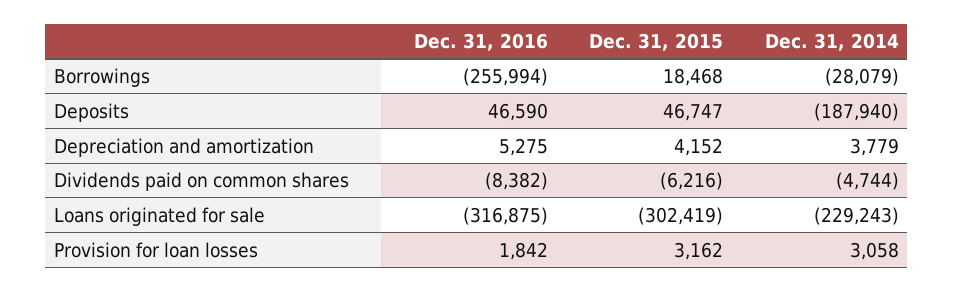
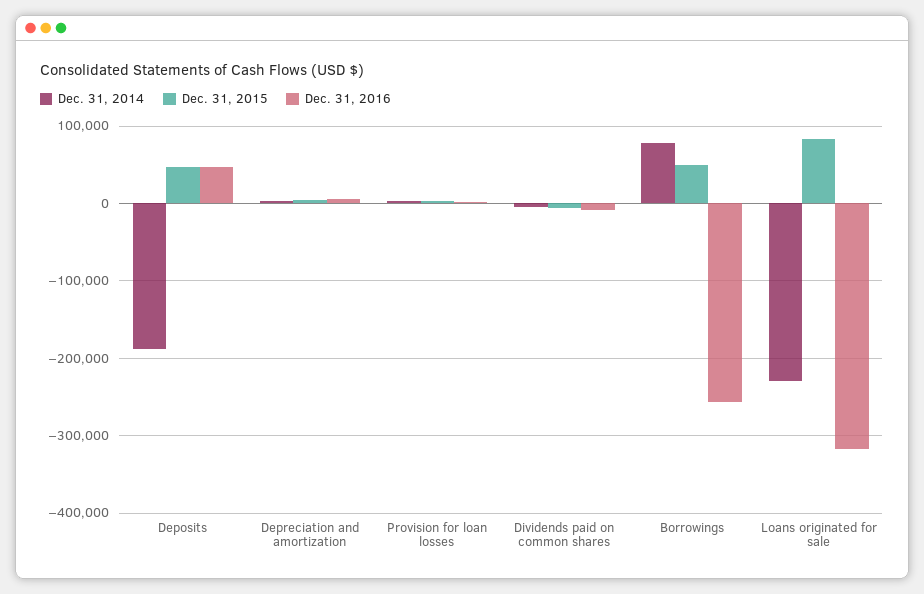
Dec. 31, 2015, Borrowings: 18468 -> 50000
Dec. 31, 2014, Borrowings: -28079 -> 80000
Dec. 31, 2015, Loans originated for sale: -302419 -> 80000

